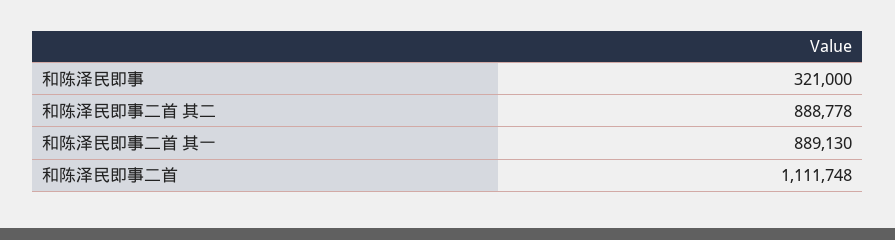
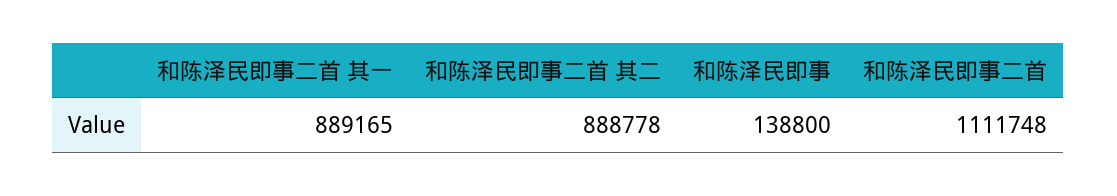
和陈泽民即事: 321000 -> 138800
和陈泽民即事二首 其一: 889130 -> 889165

